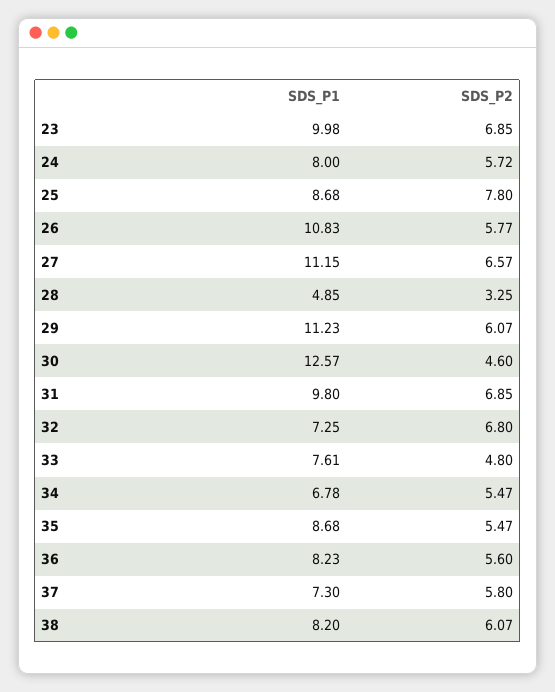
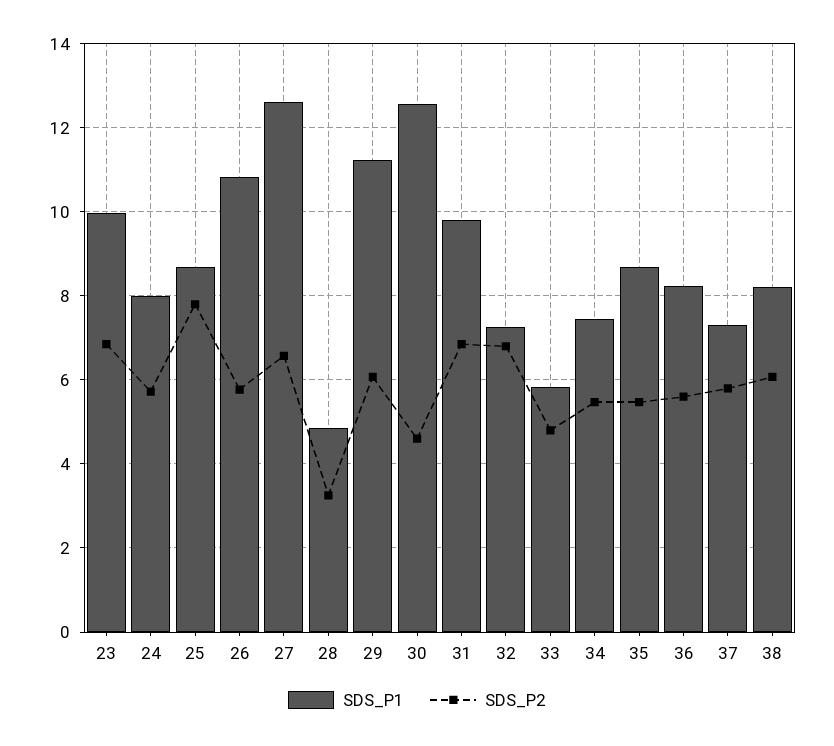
SDS_P1, 27: 11.15 -> 12.6
SDS_P1, 33: 7.61 -> 5.8
SDS_P1, 34: 6.78 -> 7.4

